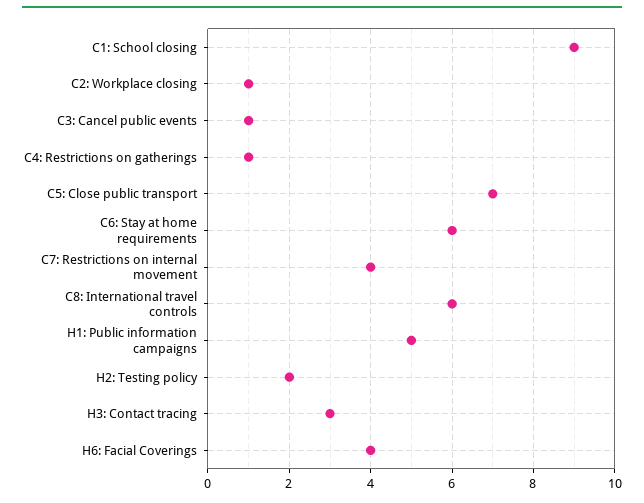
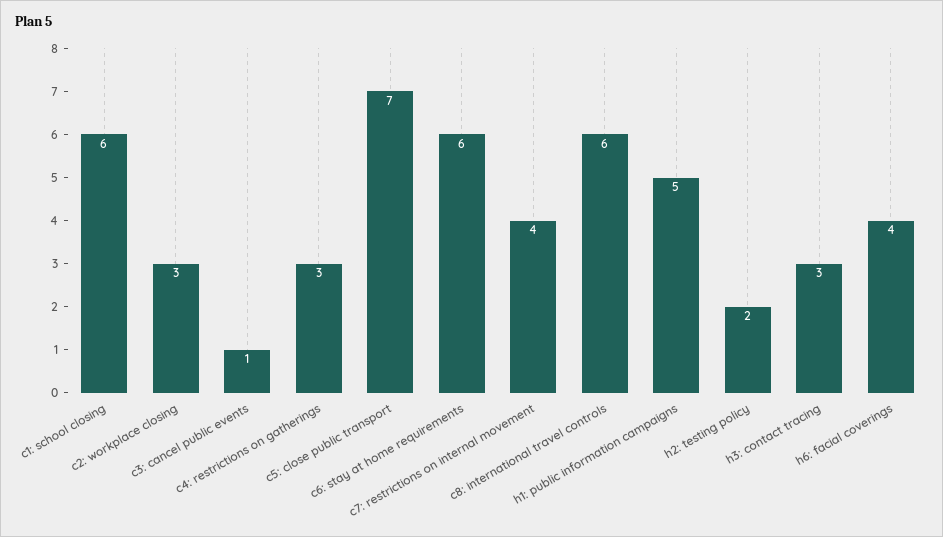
C1: School closing: 9 -> 6
C2: Workplace closing: 1 -> 3
C4: Restrictions on gatherings: 1 -> 3

